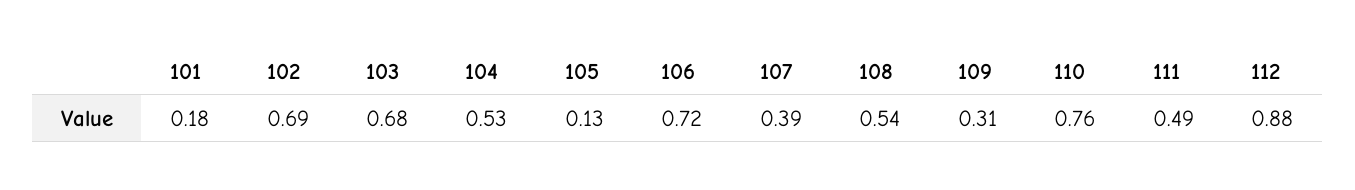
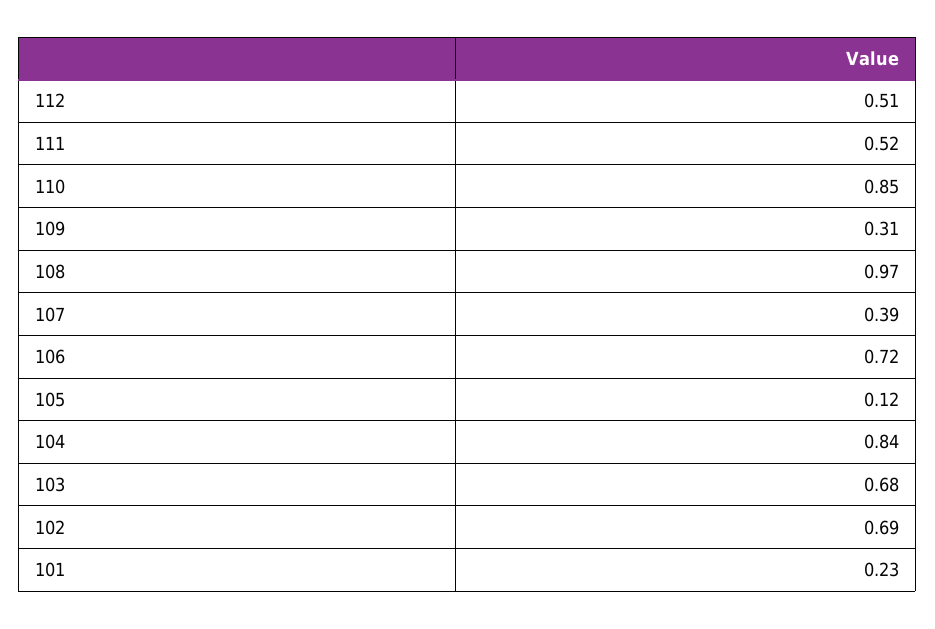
101: 0.18 -> 0.23
104: 0.53 -> 0.84
105: 0.13 -> 0.12
108: 0.54 -> 0.97
110: 0.76 -> 0.85
111: 0.49 -> 0.52
112: 0.88 -> 0.51

